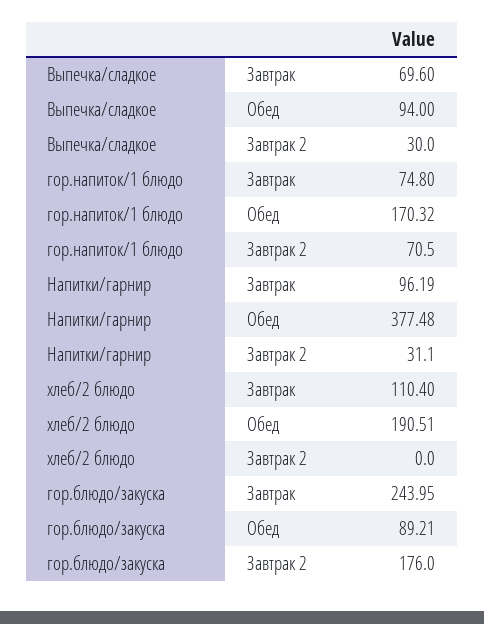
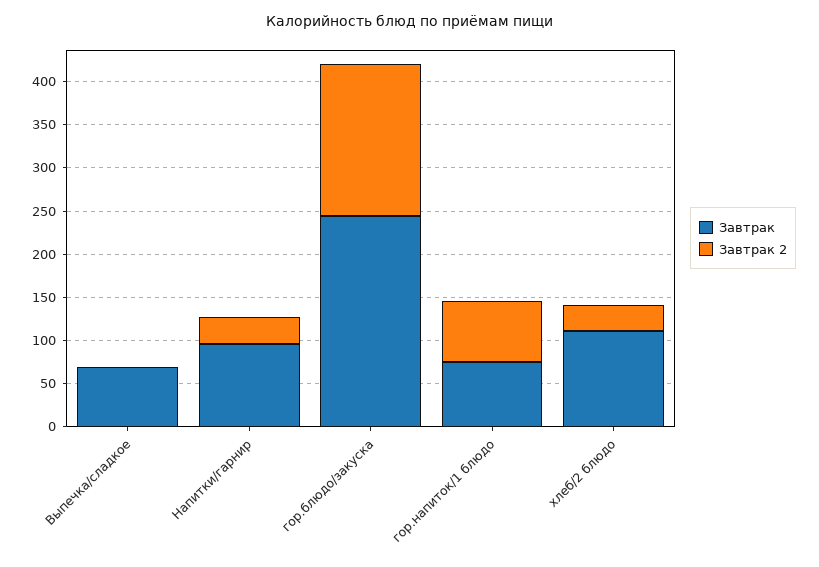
Обед, Выпечка/сладкое: 94 -> none
Завтрак 2, Выпечка/сладкое: 30 -> 0
Обед, гор.напиток/1 блюдо: 170.32 -> none
Обед, Напитки/гарнир: 377.48 -> none
Обед, хлеб/2 блюдо: 190.51 -> none
Завтрак 2, хлеб/2 блюдо: 0 -> 30
Обед, гор.блюдо/закуска: 89.21 -> none

